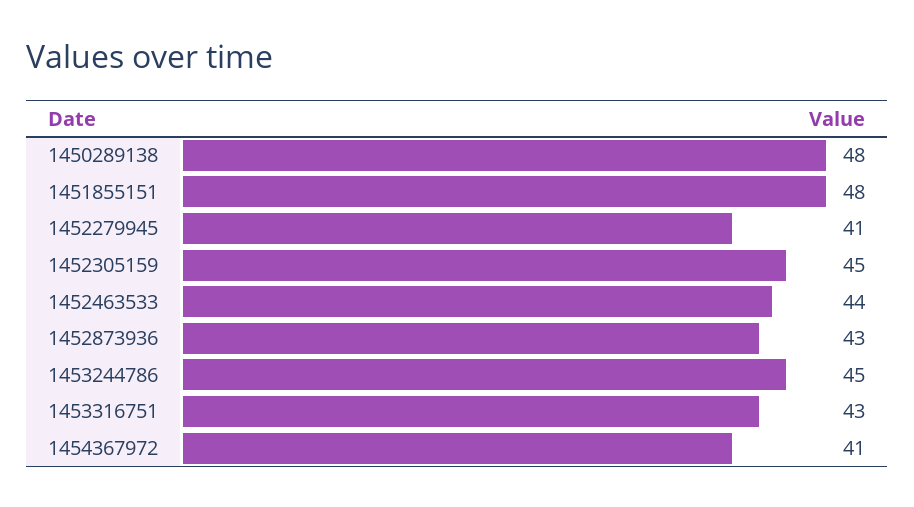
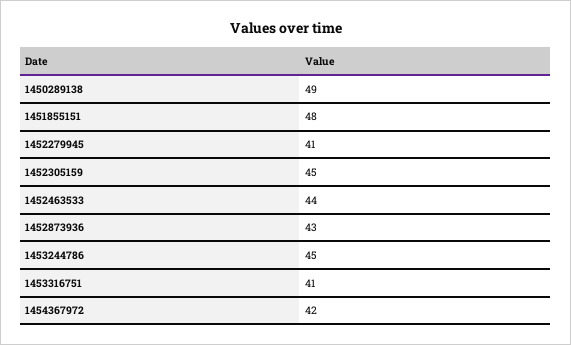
1450289138: 48 -> 49
1453316751: 43 -> 41
1454367972: 41 -> 42

